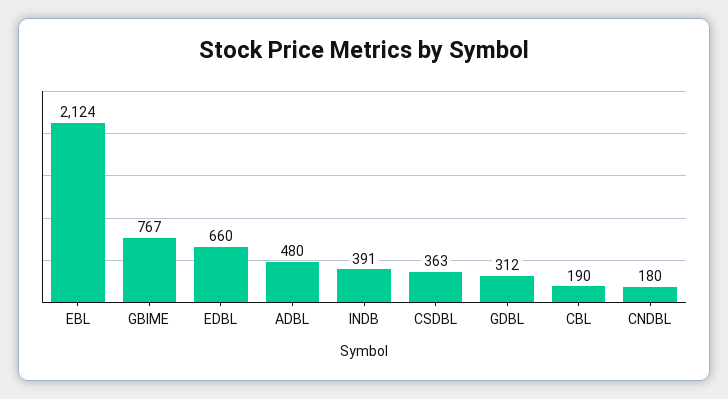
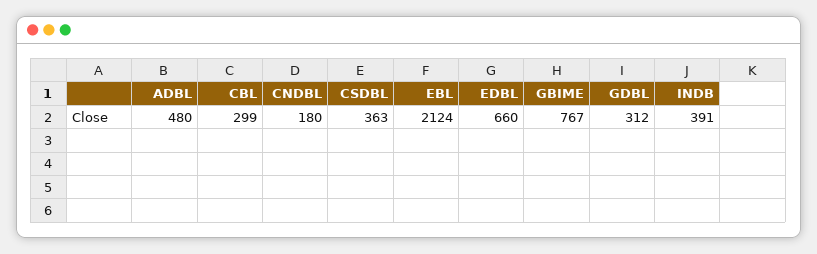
CBL: 190 -> 299

